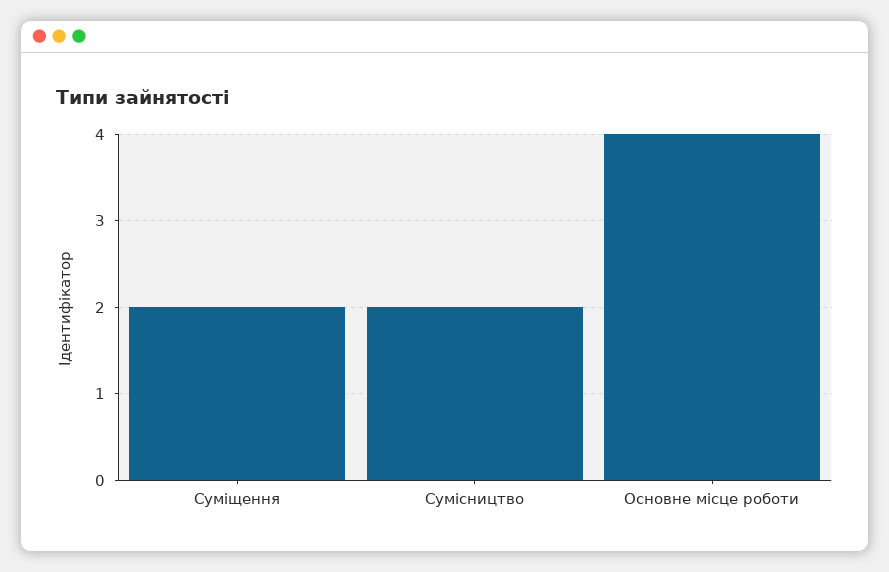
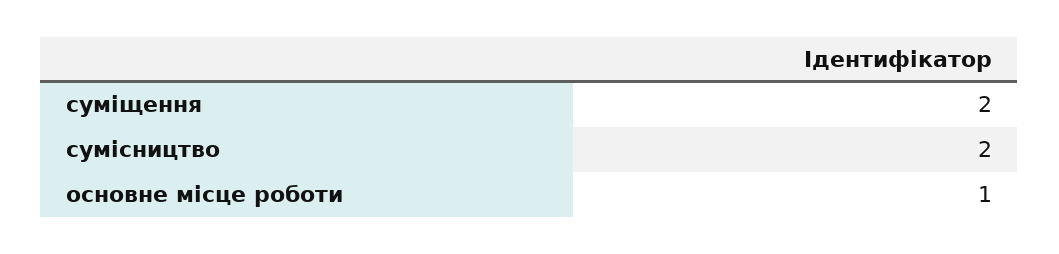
Основне місце роботи: 4 -> 1

